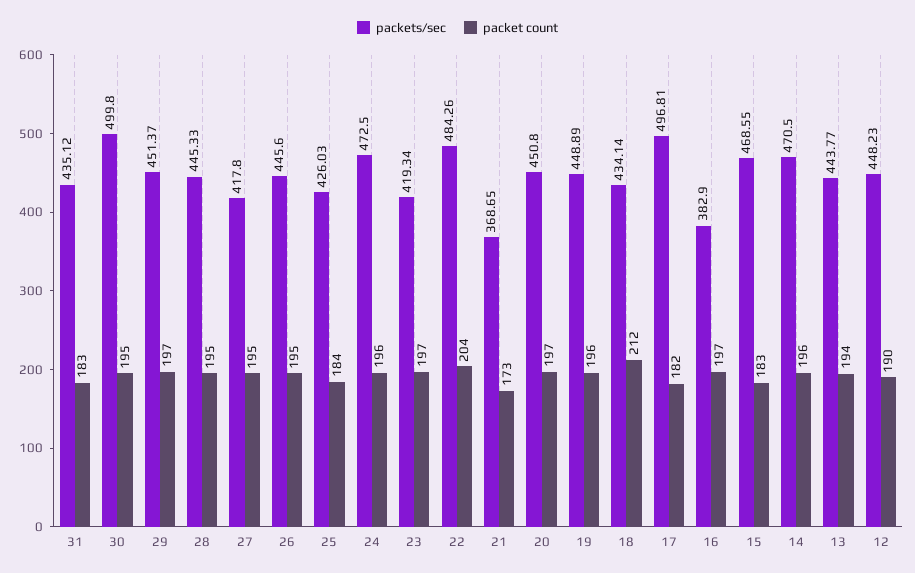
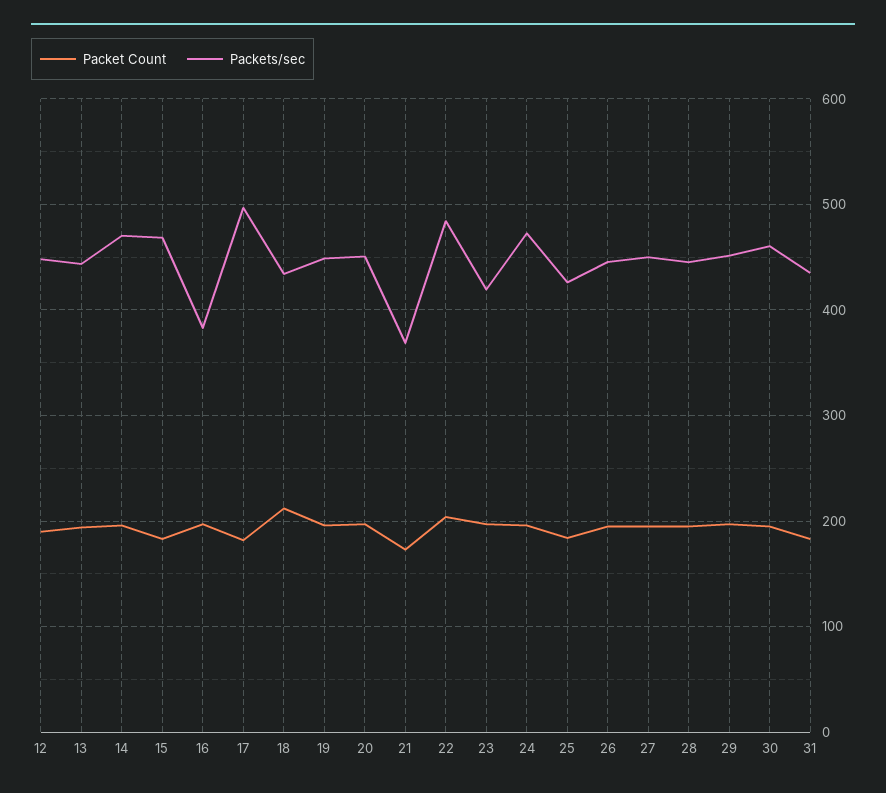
packets/sec, 30: 499.8 -> 460
packets/sec, 27: 417.8 -> 450

